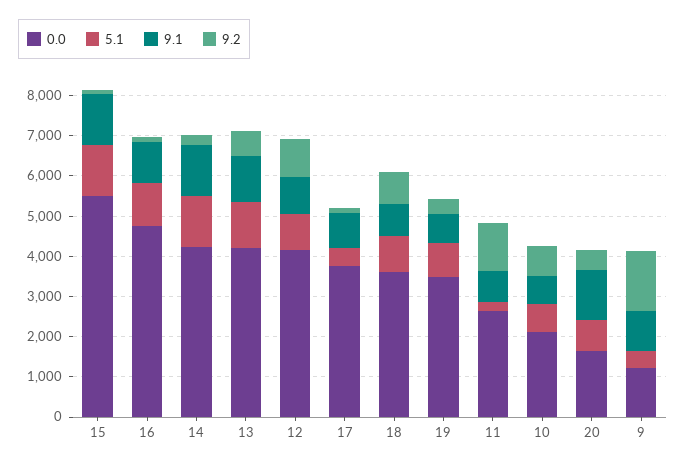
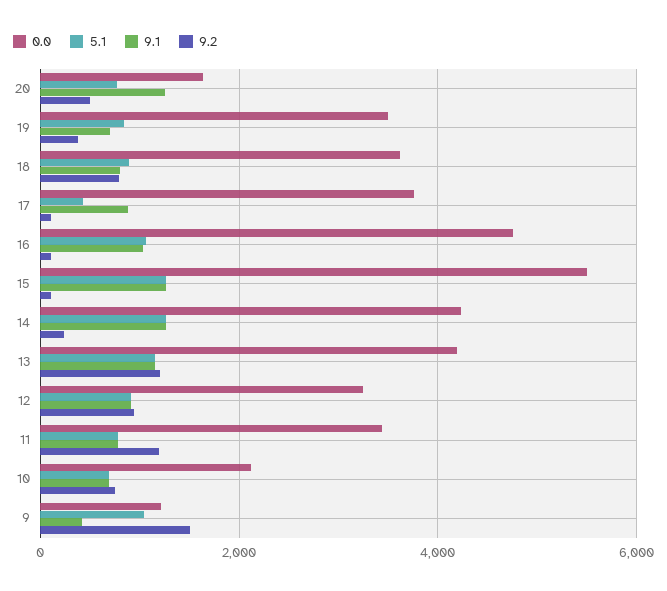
9.2, 13: 600 -> 1200
0.0, 12: 4200 -> 3200
0.0, 11: 2600 -> 3400
5.1, 11: 200 -> 800
5.1, 9: 400 -> 1000
9.1, 9: 1000 -> 400

